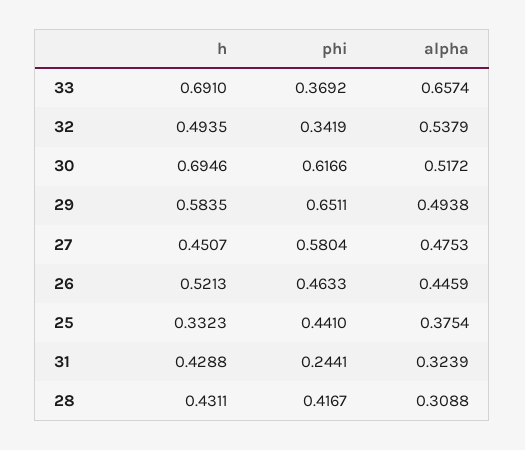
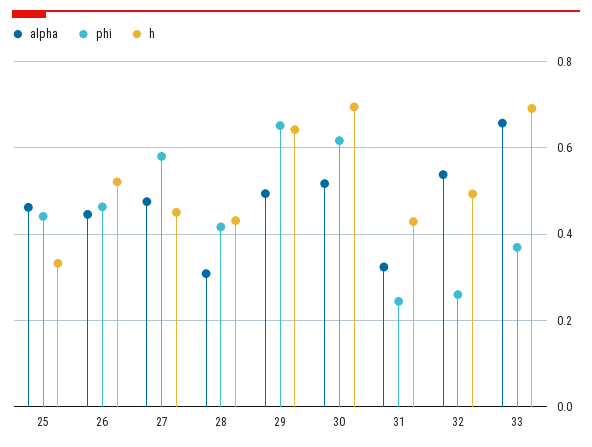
phi, 32: 0.3419 -> 0.26
h, 29: 0.5835 -> 0.64
alpha, 25: 0.3754 -> 0.46

